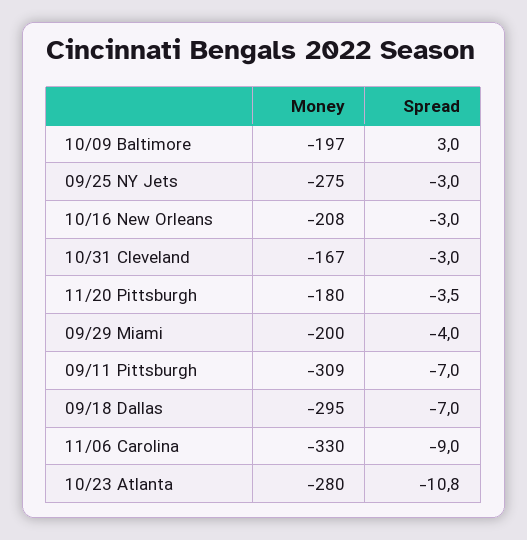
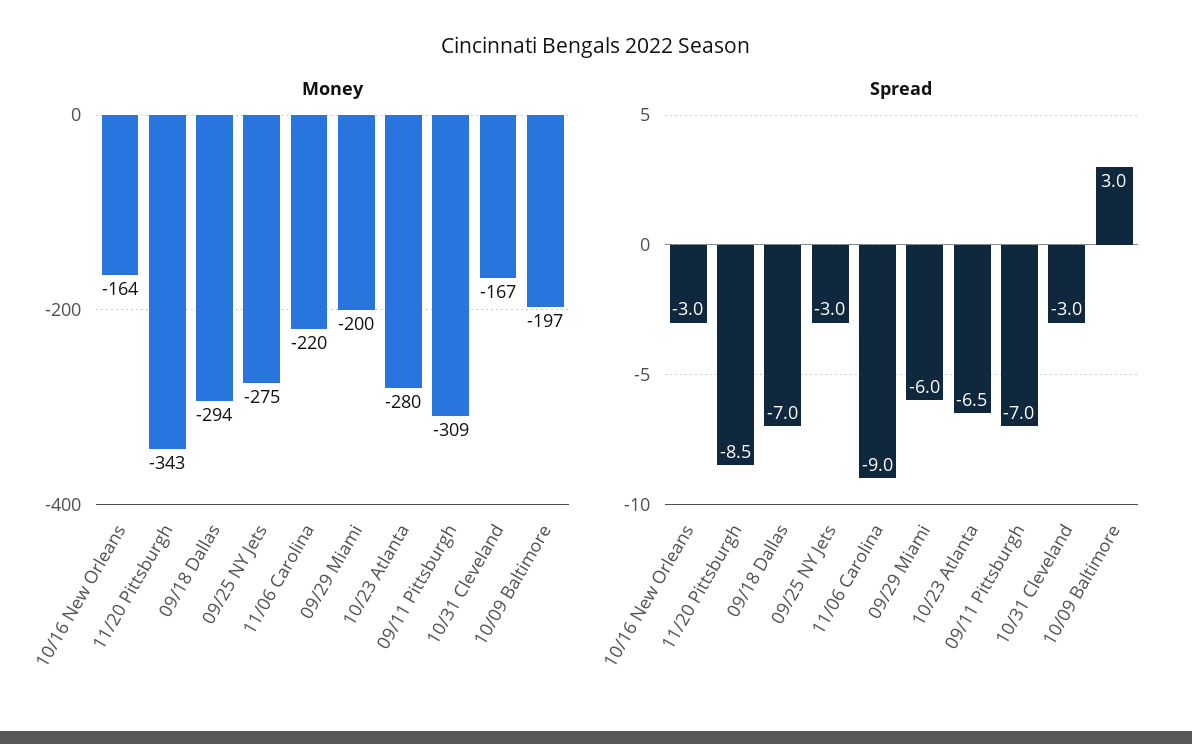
Money, 10/16 New Orleans: -208 -> -164
Money, 11/20 Pittsburgh: -180 -> -343
Spread, 11/20 Pittsburgh: -3.5 -> -8.5
Spread, 09/29 Miami: -4 -> -6
Money, 09/18 Dallas: -295 -> -294
Money, 11/06 Carolina: -330 -> -220
Spread, 10/23 Atlanta: -10.8 -> -6.5

